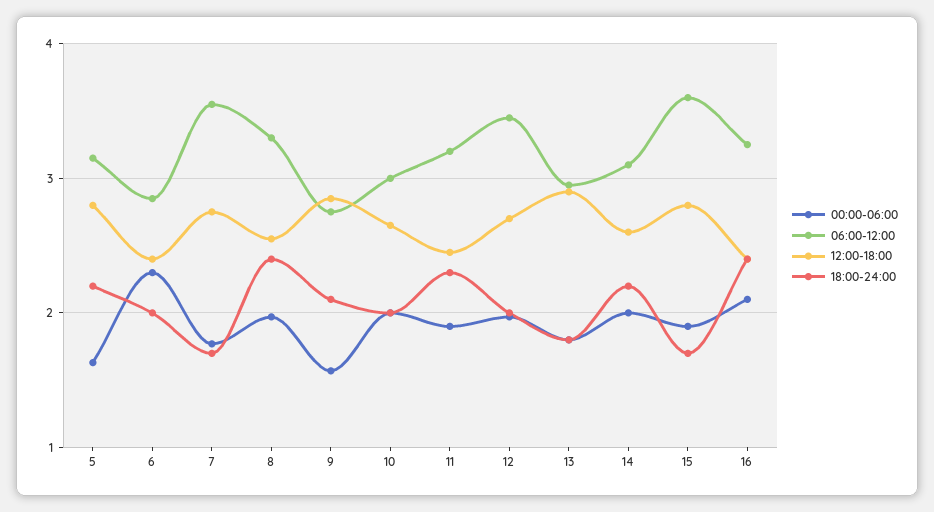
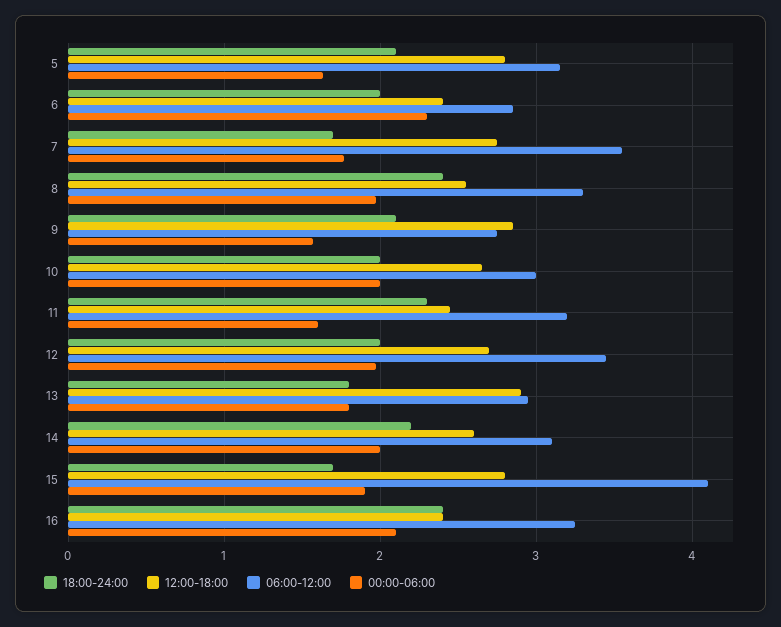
18:00-24:00, 5: 2.2 -> 2.1
00:00-06:00, 11: 1.9 -> 1.6
06:00-12:00, 15: 3.6 -> 4.1

